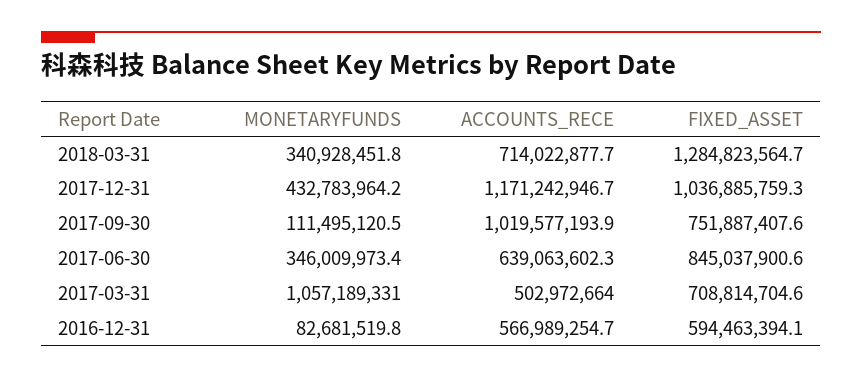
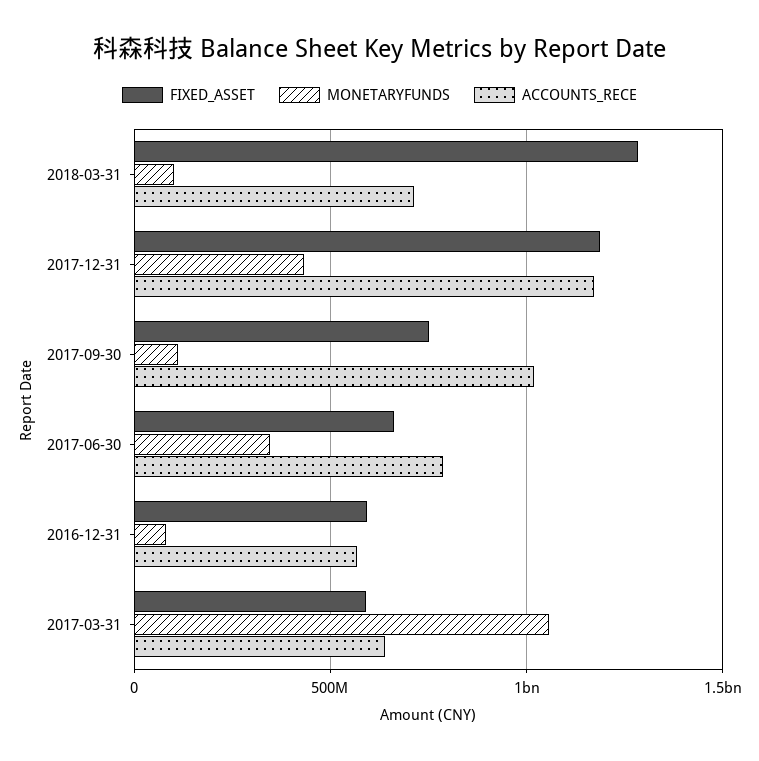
MONETARYFUNDS, 2018-03-31: 340928451.8 -> 100000000
FIXED_ASSET, 2017-12-31: 1036885759.3 -> 1200000000
ACCOUNTS_RECE, 2017-06-30: 639063602.3 -> 800000000
FIXED_ASSET, 2017-06-30: 845037900.6 -> 650000000
ACCOUNTS_RECE, 2017-03-31: 502972664 -> 650000000
FIXED_ASSET, 2017-03-31: 708814704.6 -> 600000000

